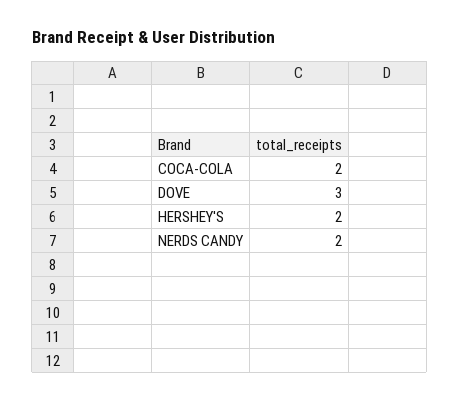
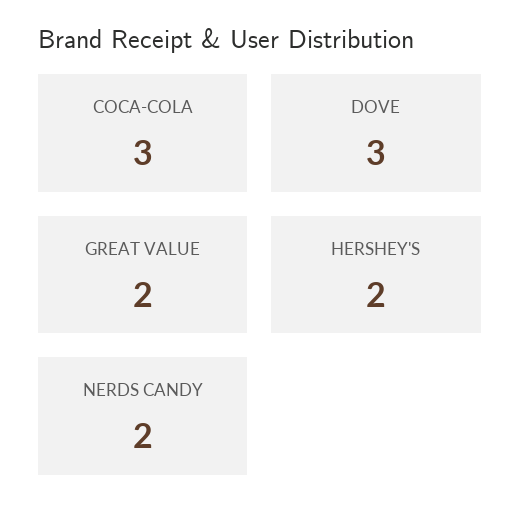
COCA-COLA: 2 -> 3
GREAT VALUE: none -> 2

